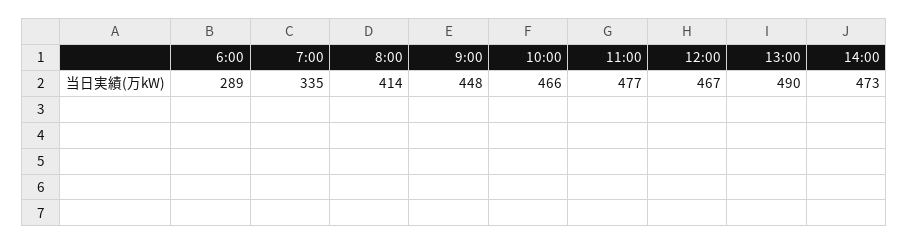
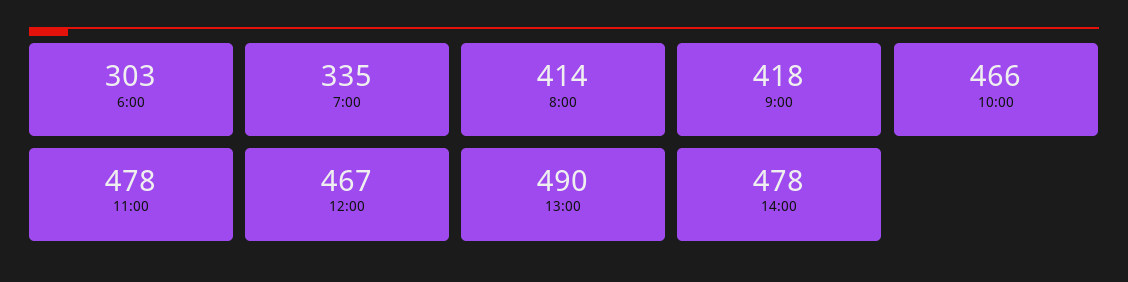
6:00: 289 -> 303
9:00: 448 -> 418
11:00: 477 -> 478
14:00: 473 -> 478

